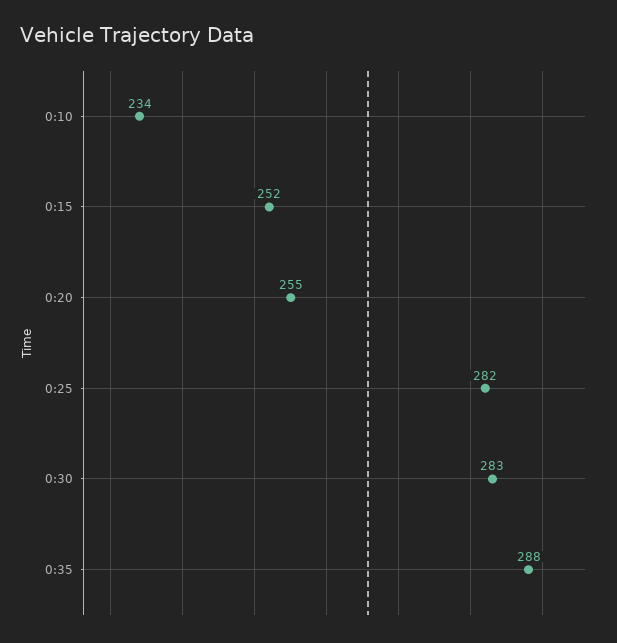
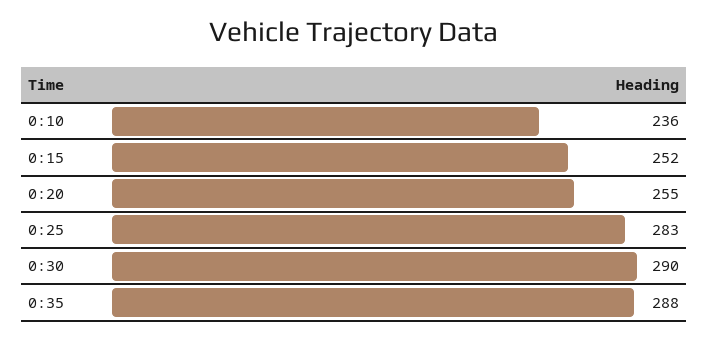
0:10: 234 -> 236
0:25: 282 -> 283
0:30: 283 -> 290

